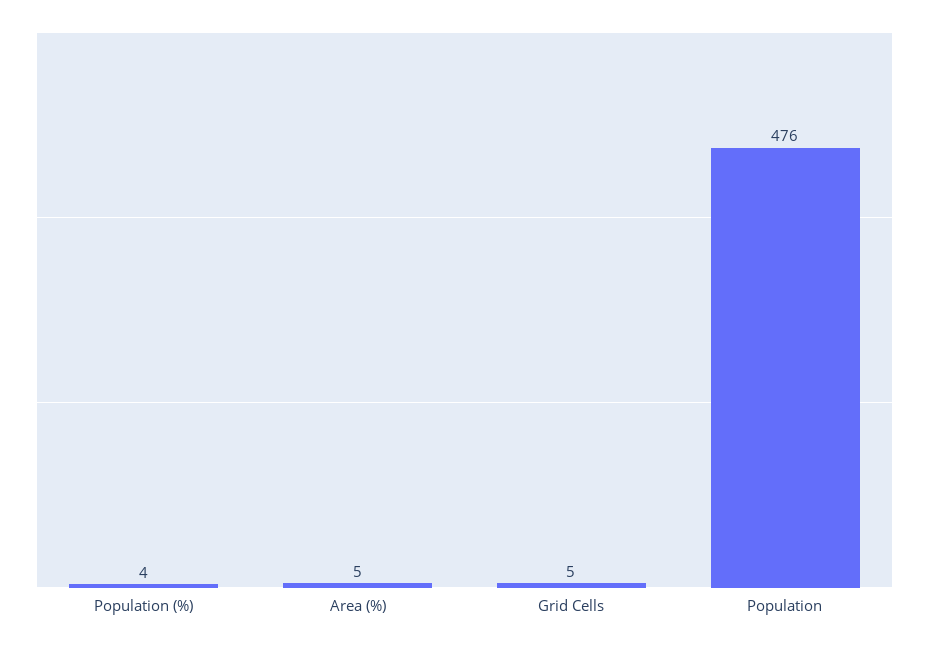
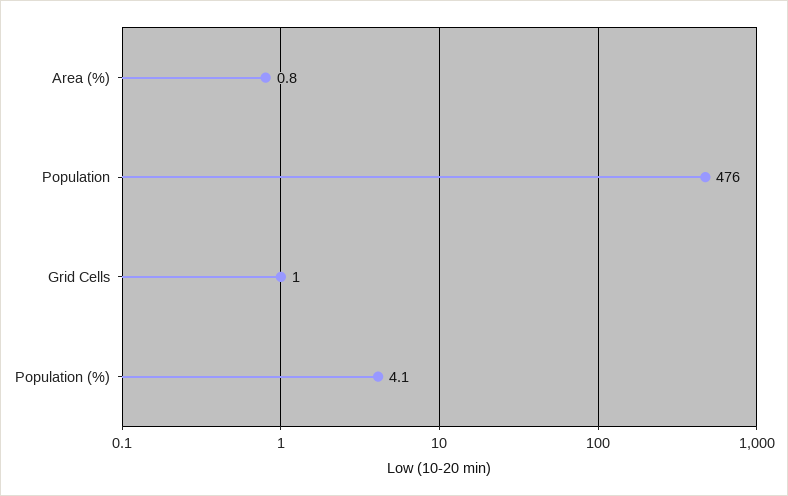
Area (%): 5 -> 0.8
Grid Cells: 5 -> 1

